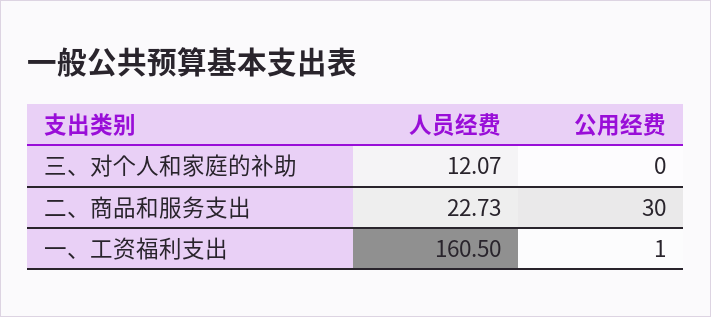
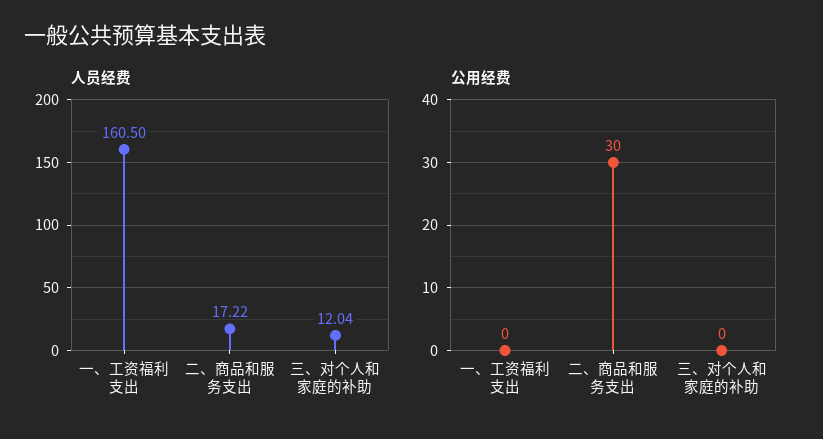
人员经费, 三、对个人和家庭的补助: 12.07 -> 12.04
人员经费, 二、商品和服务支出: 22.73 -> 17.22
公用经费, 一、工资福利支出: 1 -> 0

